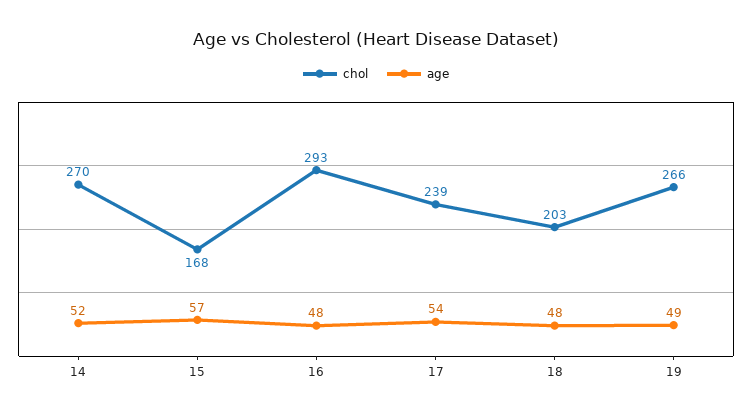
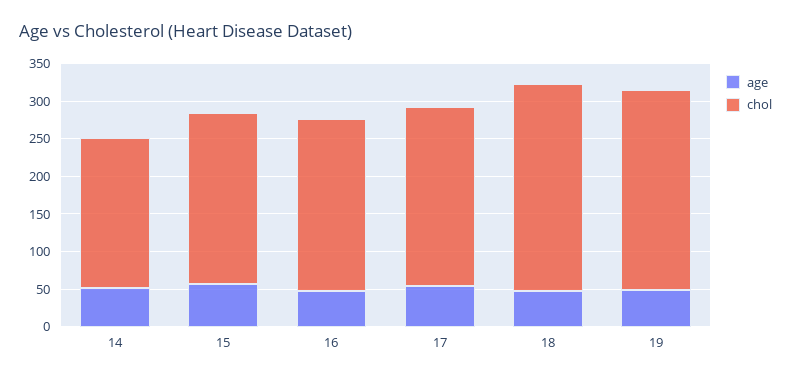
chol, 14: 270 -> 200
chol, 15: 168 -> 225
chol, 16: 293 -> 225
chol, 18: 203 -> 275

